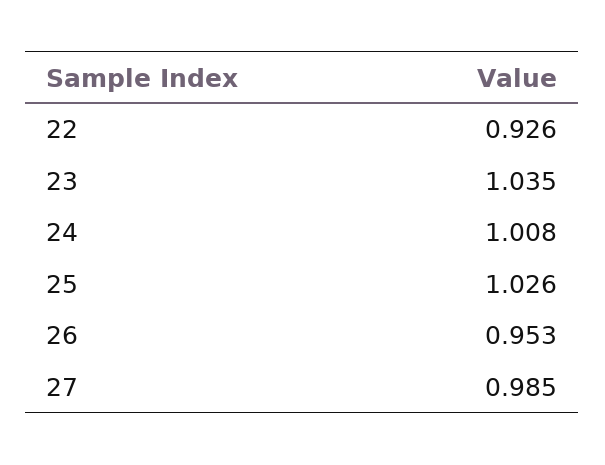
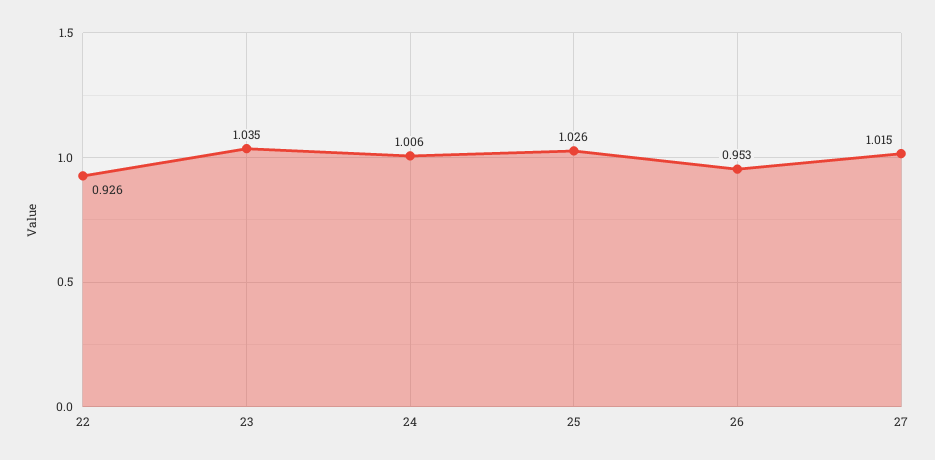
24: 1.008 -> 1.006
27: 0.985 -> 1.015

